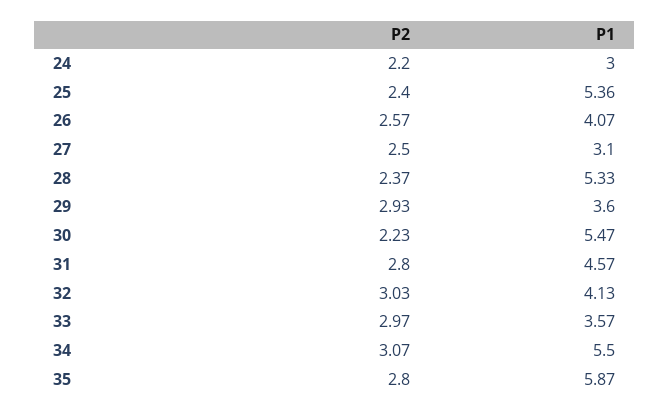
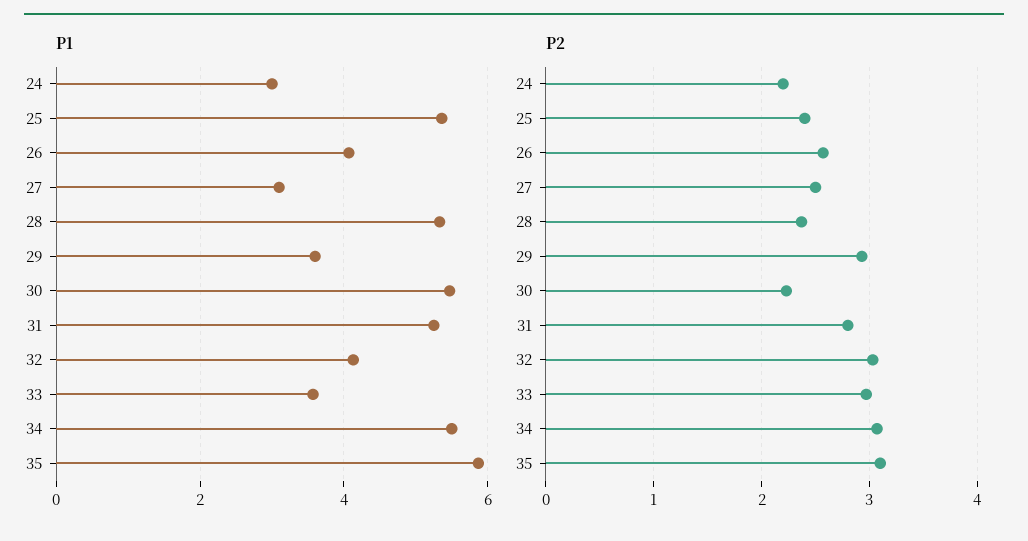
P1, 31: 4.57 -> 5.2
P2, 35: 2.8 -> 3.1

